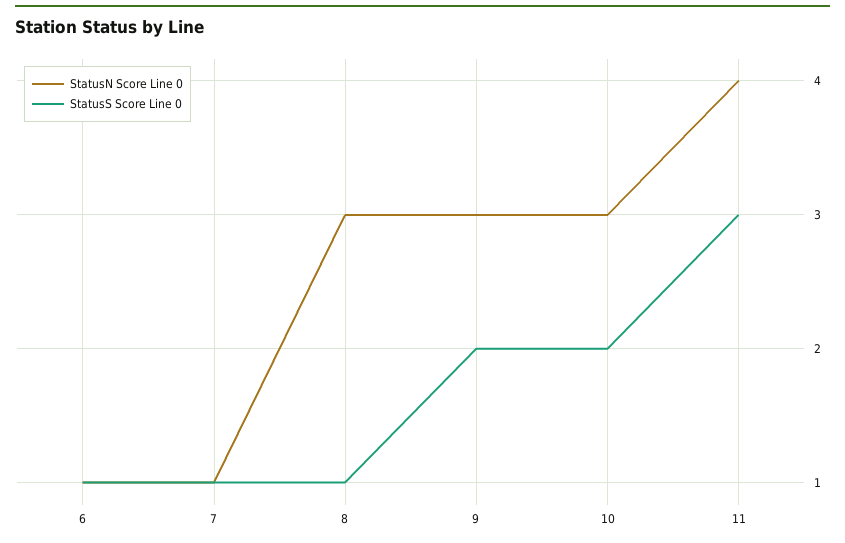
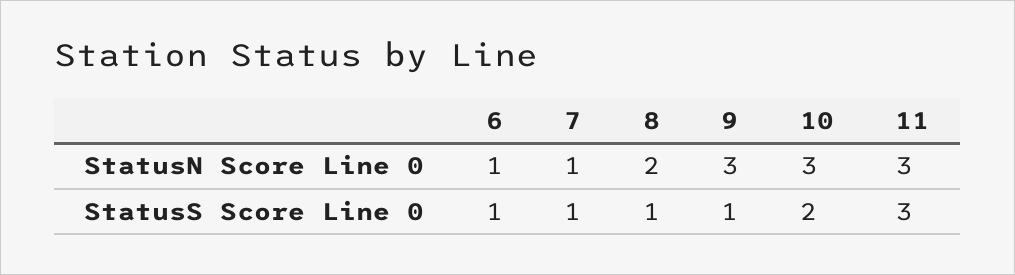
StatusN Score Line 0, 8: 3 -> 2
StatusS Score Line 0, 9: 2 -> 1
StatusN Score Line 0, 11: 4 -> 3

